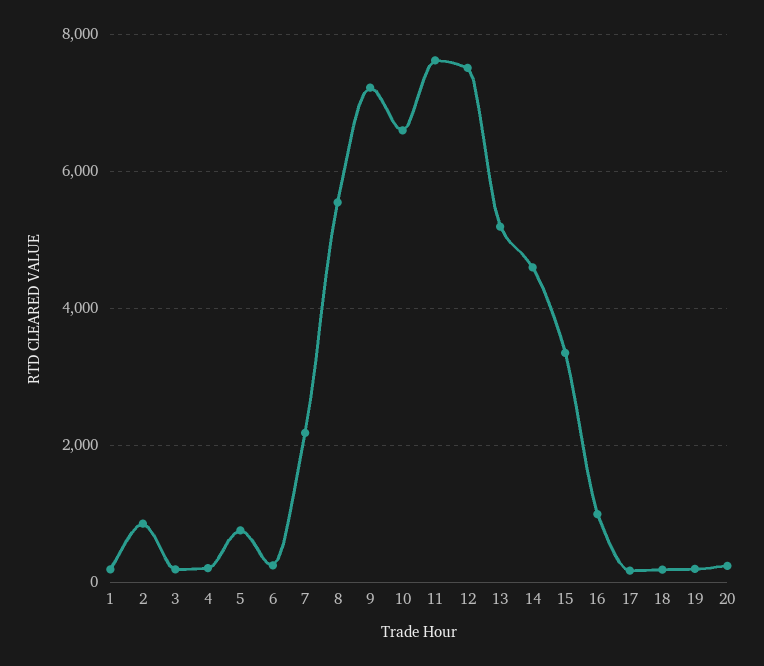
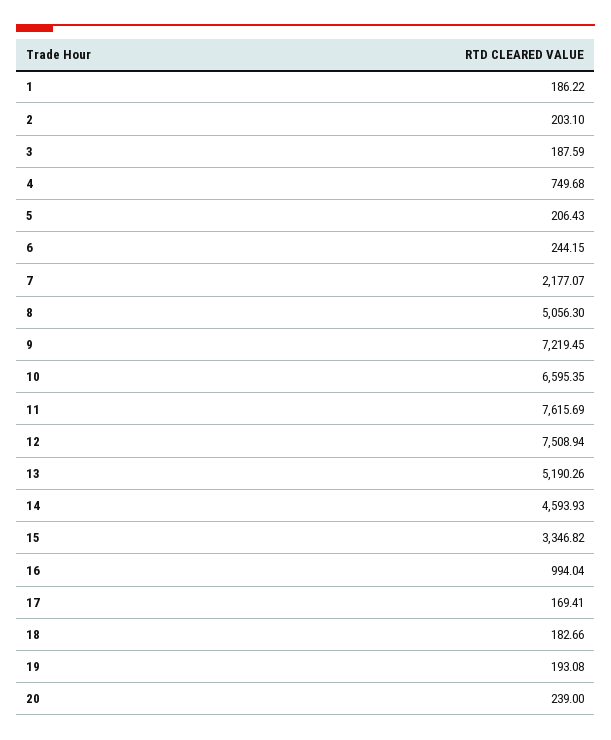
2: 800 -> 203.1
4: 200 -> 749.68
5: 800 -> 206.43
8: 5600 -> 5056.3

